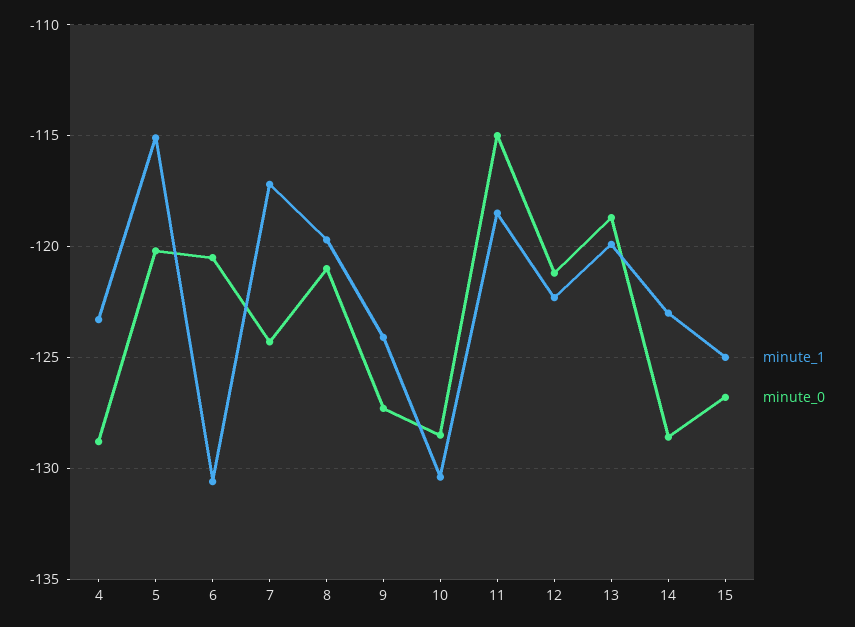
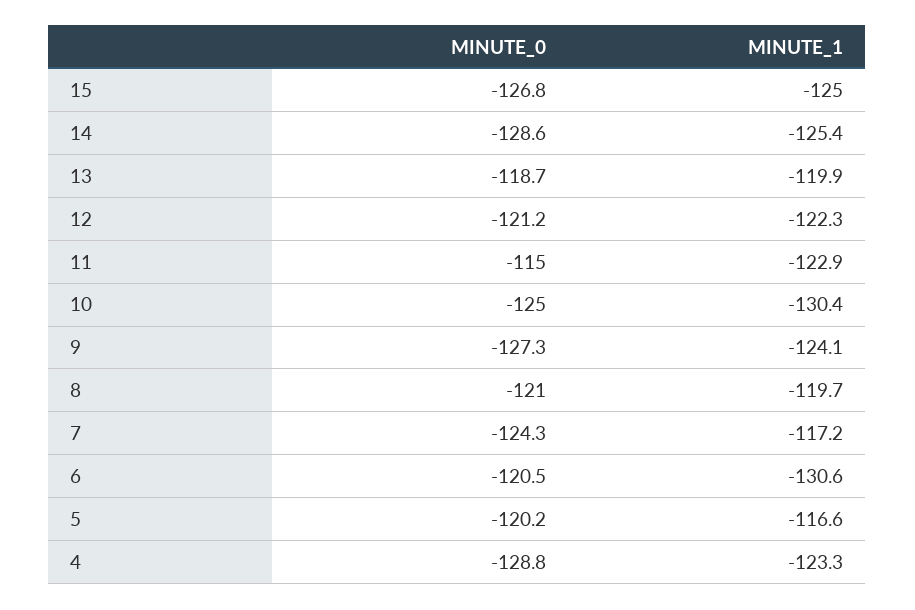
minute_1, 5: -115 -> -116.6
minute_0, 10: -128.5 -> -125
minute_1, 11: -118.5 -> -122.9
minute_1, 14: -123 -> -125.4

